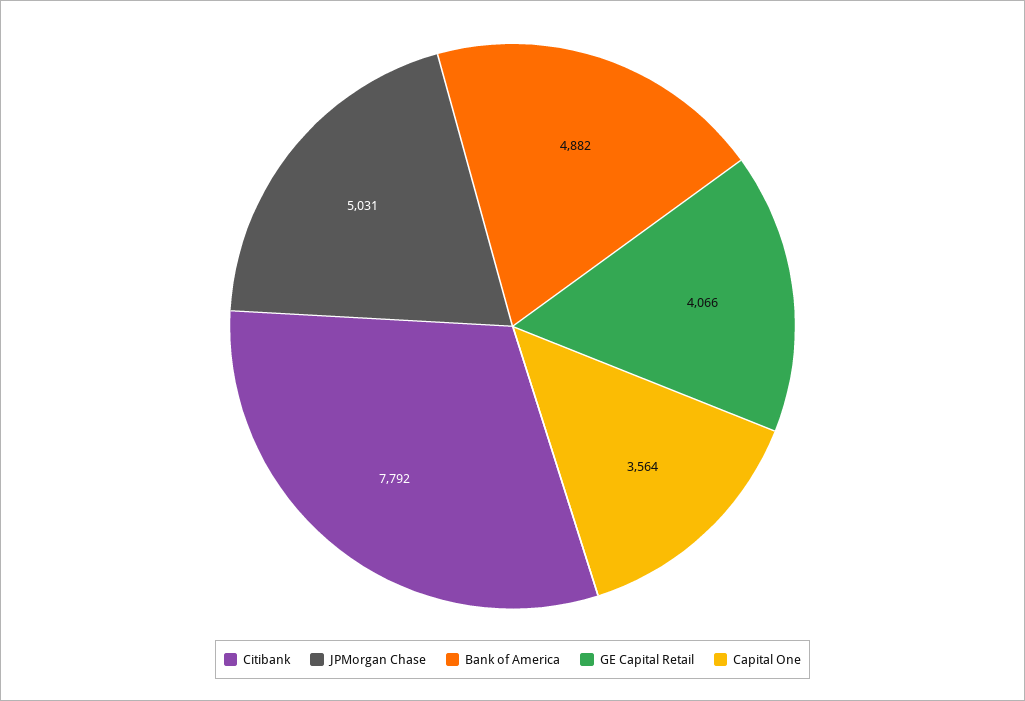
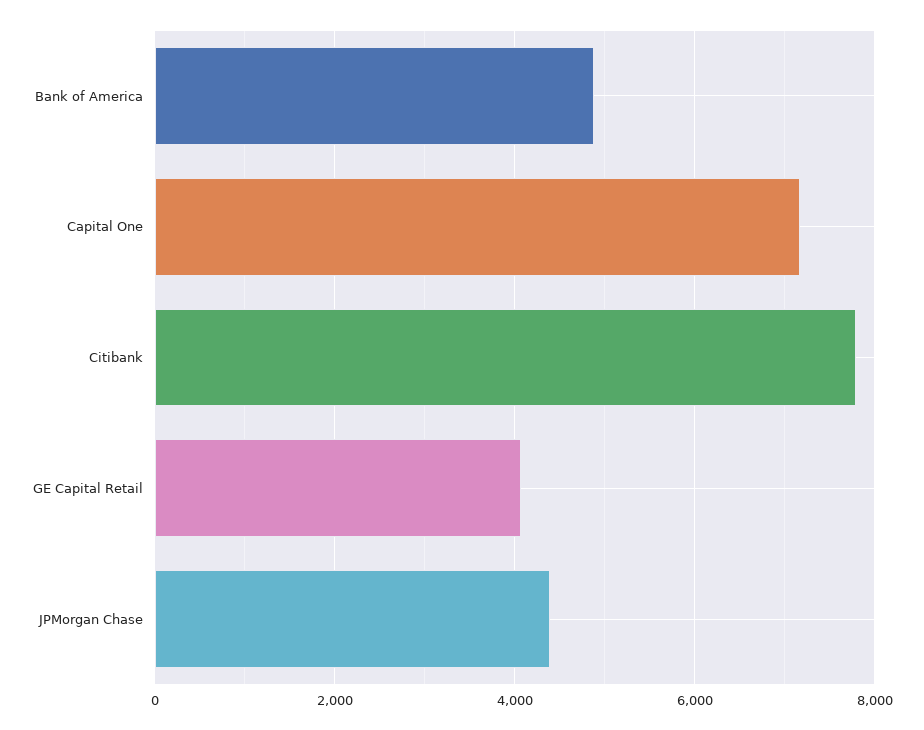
JPMorgan Chase: 5031 -> 4400
Capital One: 3564 -> 7200

